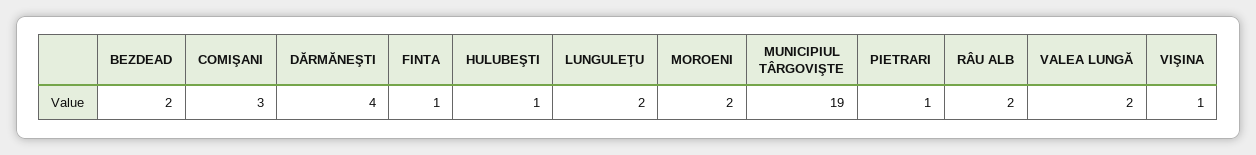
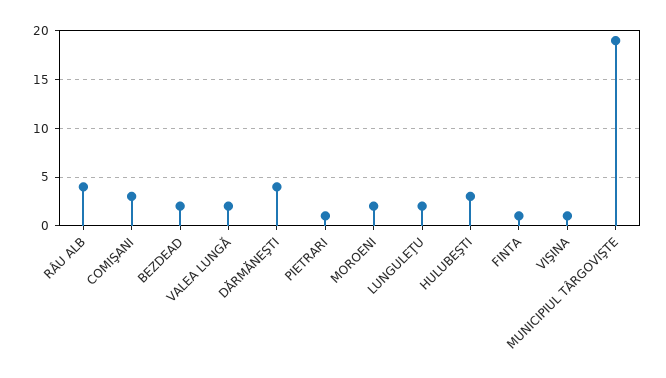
HULUBEŞTI: 1 -> 3
RÂU ALB: 2 -> 4

